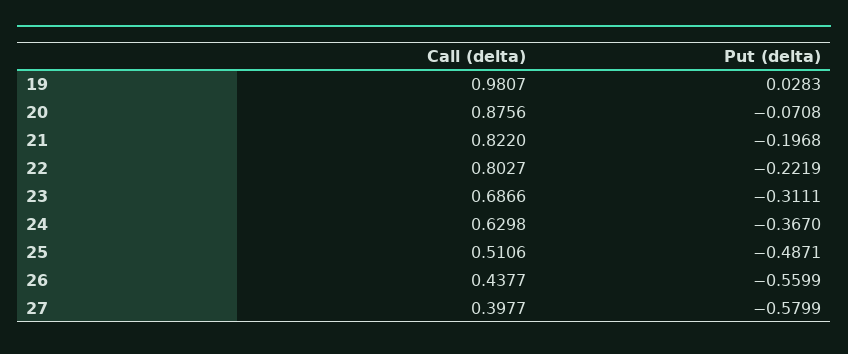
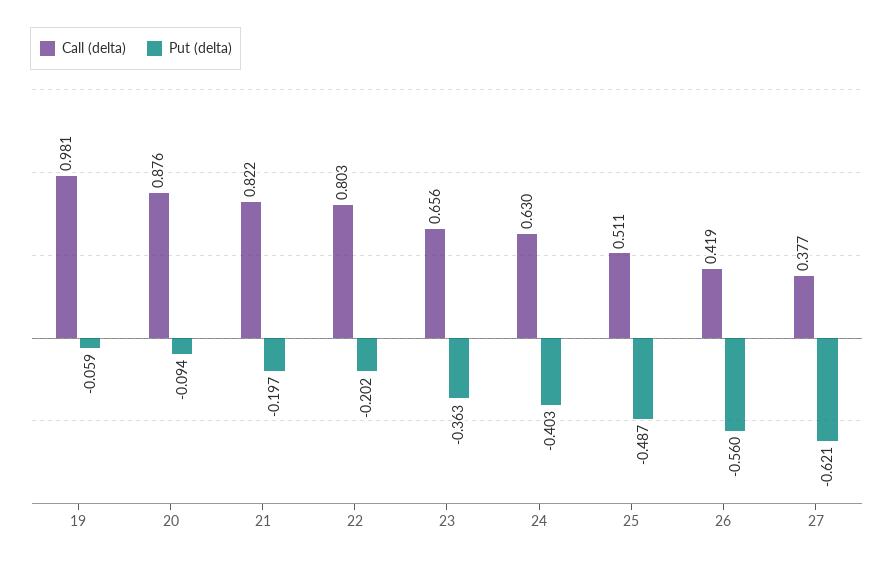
Put (delta), 19: 0.0283 -> -0.059
Put (delta), 20: -0.0708 -> -0.094
Put (delta), 22: -0.2219 -> -0.202
Call (delta), 23: 0.6866 -> 0.656
Put (delta), 23: -0.3111 -> -0.363
Put (delta), 24: -0.367 -> -0.403
Call (delta), 26: 0.4377 -> 0.419
Call (delta), 27: 0.3977 -> 0.377
Put (delta), 27: -0.5799 -> -0.621

